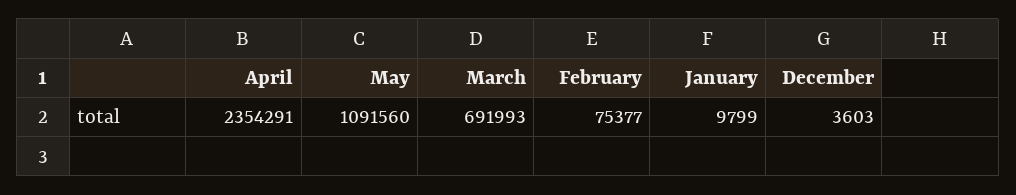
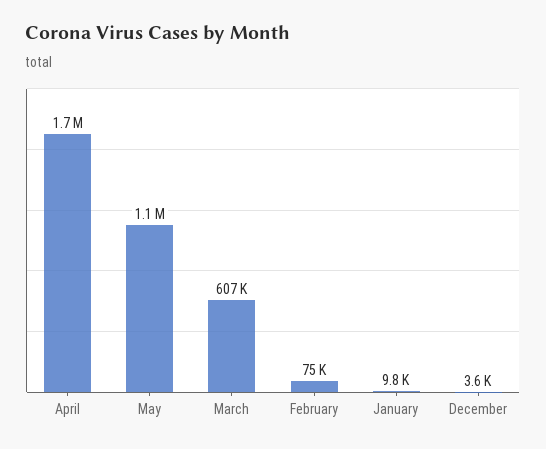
April: 2354291 -> 1700000
March: 691993 -> 607000

